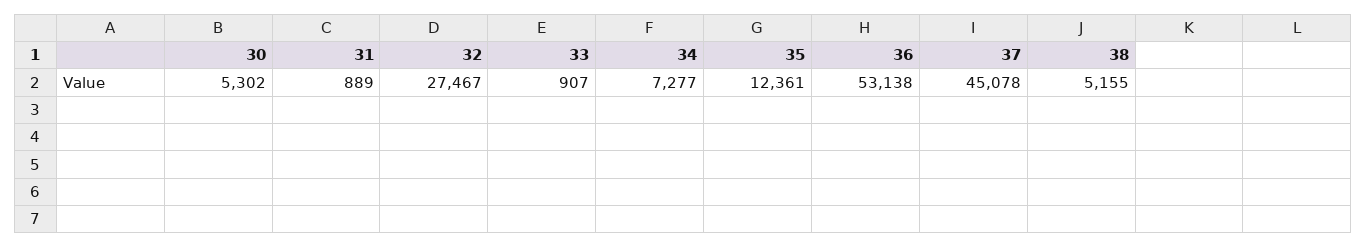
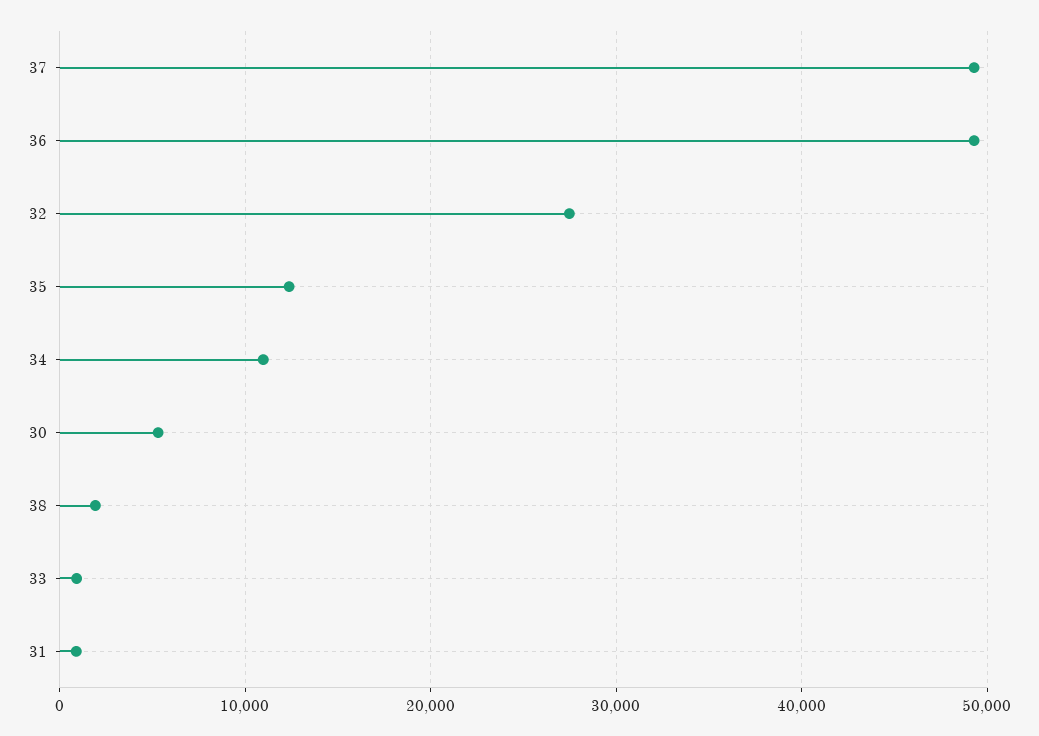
34: 7277 -> 11000
36: 53138 -> 49000
37: 45078 -> 49000
38: 5155 -> 2000

